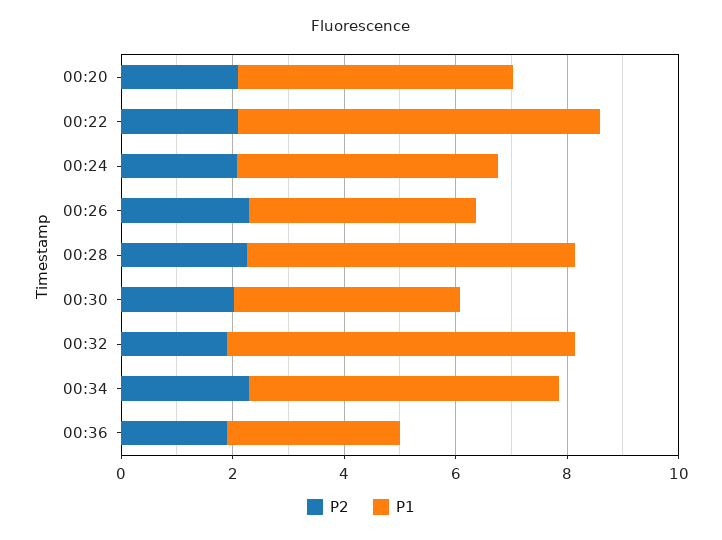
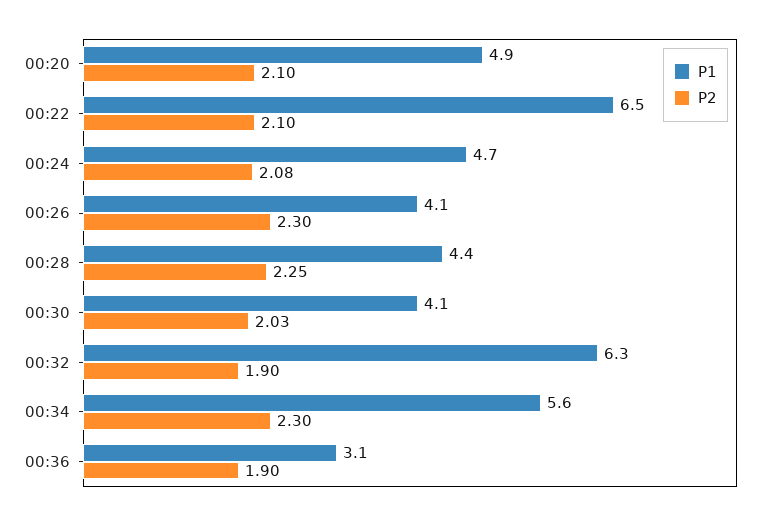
P1, 00:28: 6 -> 4.4

